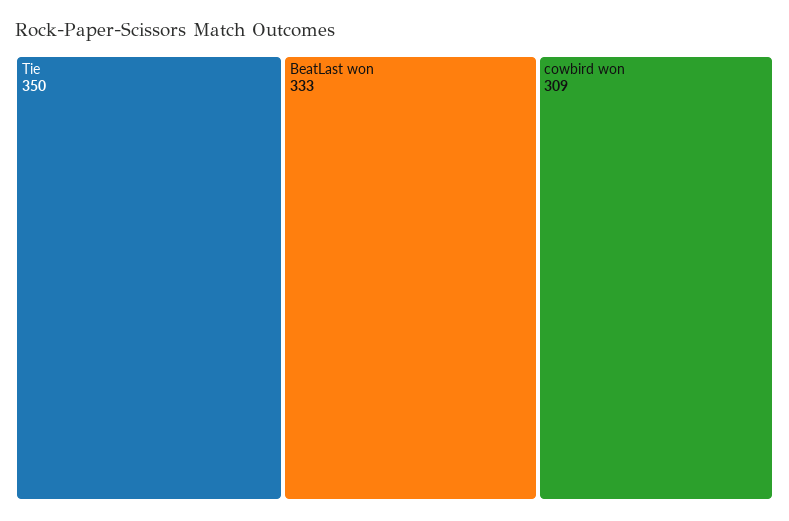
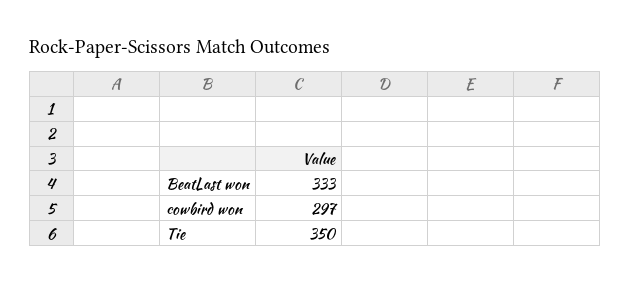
cowbird won: 309 -> 297

